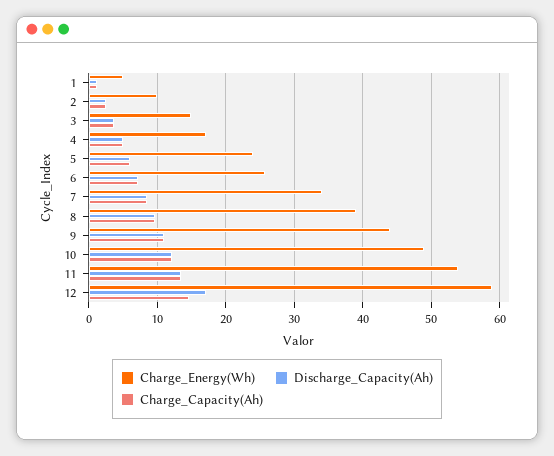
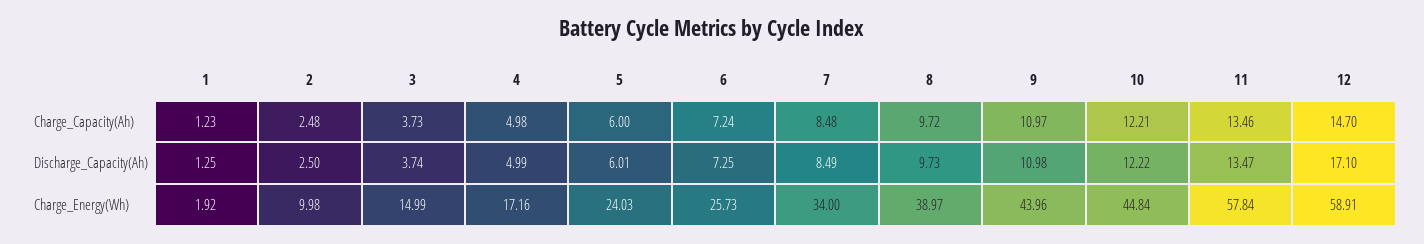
Charge_Energy(Wh), 1: 5 -> 1.92
Charge_Energy(Wh), 10: 49 -> 44.84
Charge_Energy(Wh), 11: 54 -> 57.84

